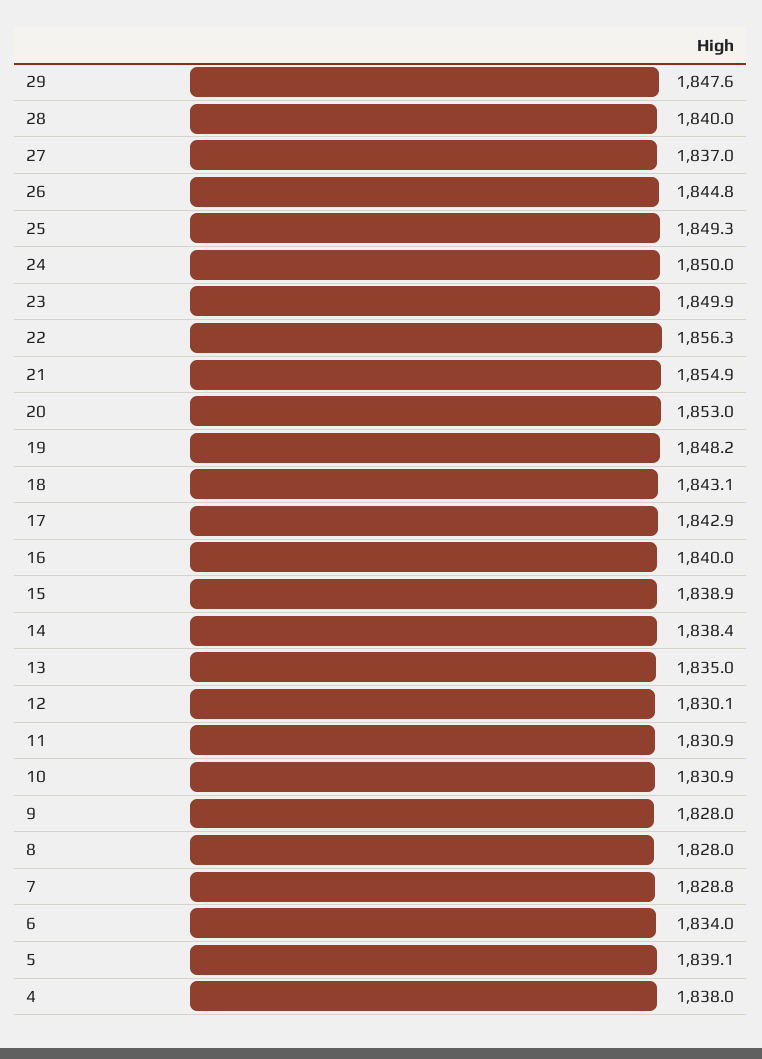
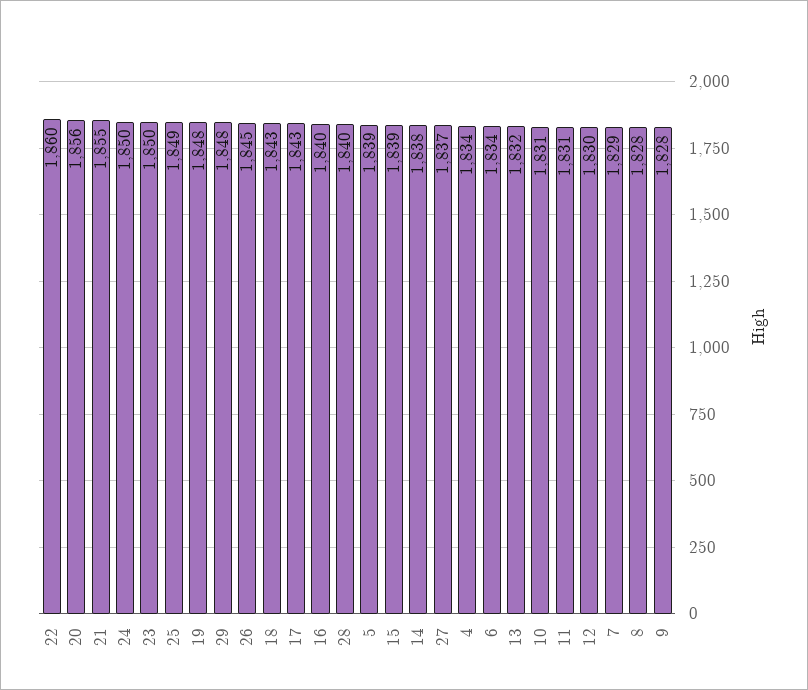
22: 1856.3 -> 1860
20: 1853 -> 1856
13: 1835 -> 1832
4: 1838 -> 1834

